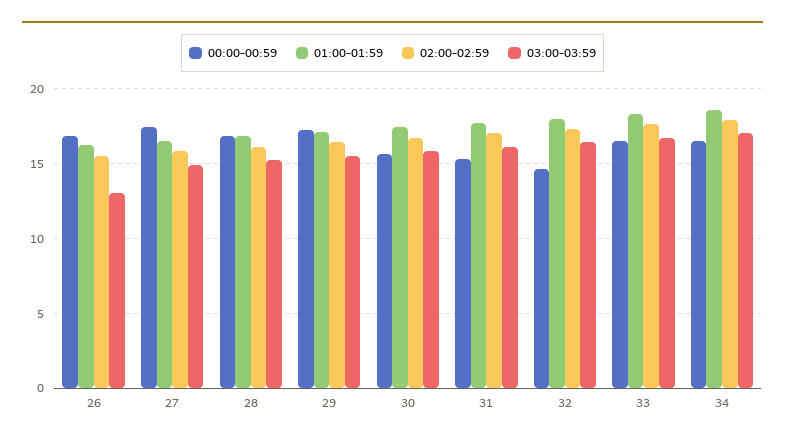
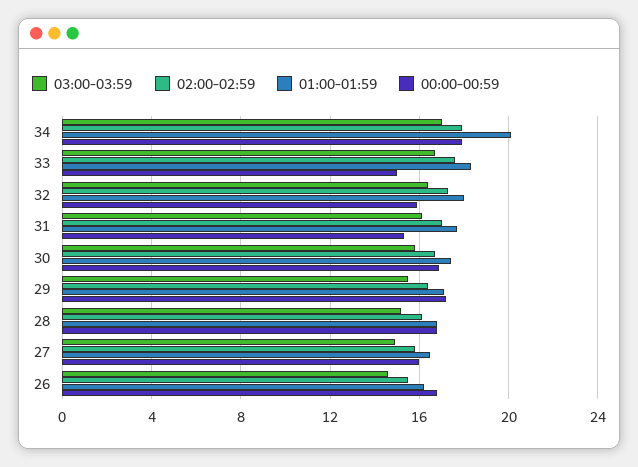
03:00-03:59, 26: 13 -> 14.5
00:00-00:59, 27: 17.5 -> 16
00:00-00:59, 30: 15.5 -> 17
00:00-00:59, 32: 14.5 -> 16
00:00-00:59, 33: 16.5 -> 15
00:00-00:59, 34: 16.5 -> 18
01:00-01:59, 34: 18.5 -> 20

